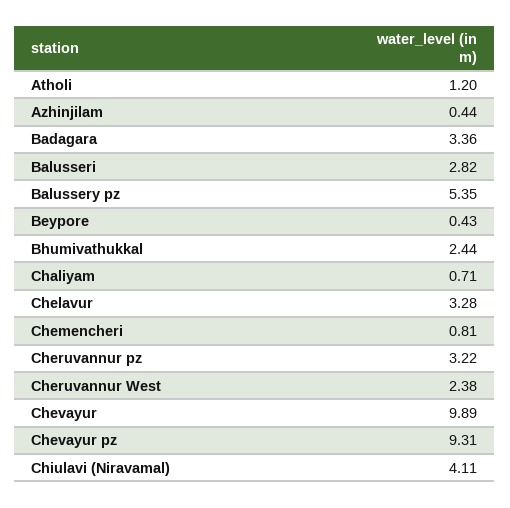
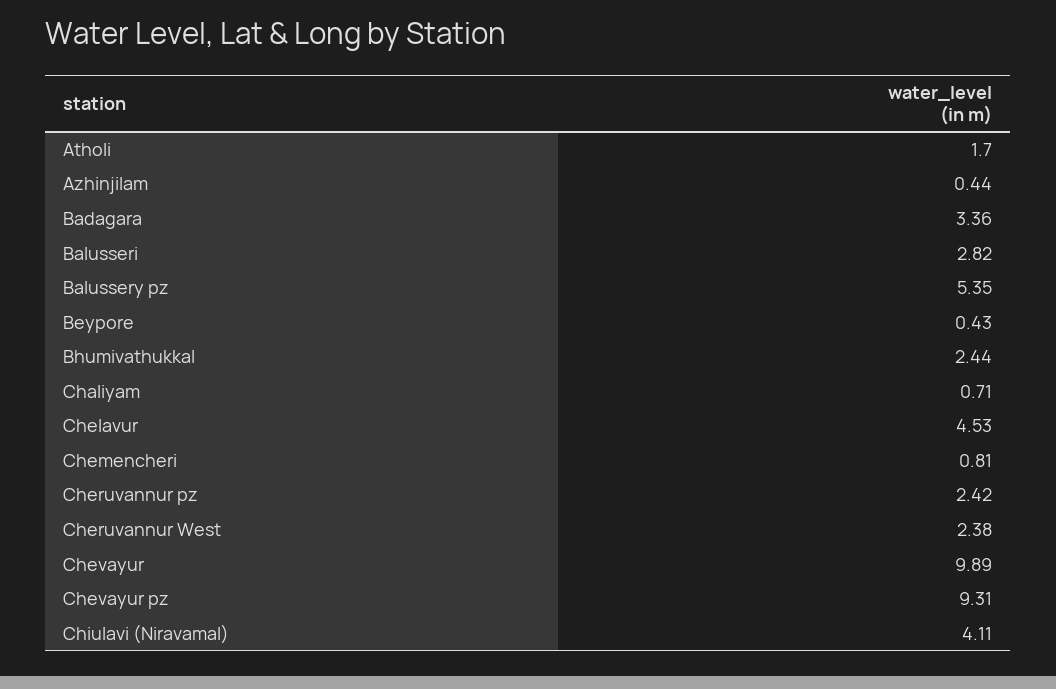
Atholi: 1.2 -> 1.7
Chelavur: 3.28 -> 4.53
Cheruvannur pz: 3.22 -> 2.42

